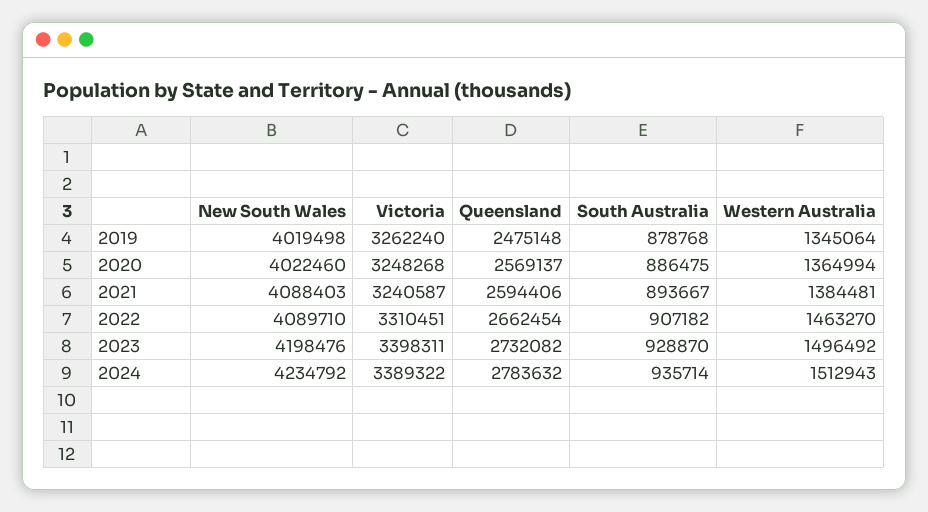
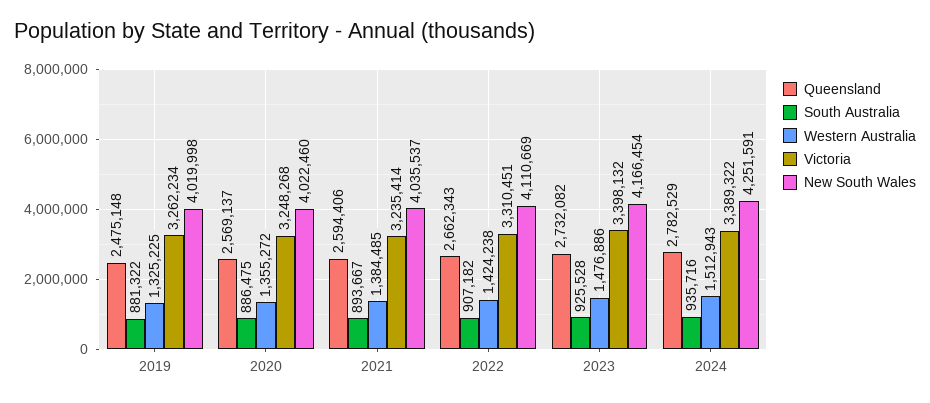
New South Wales, 2019: 4019498 -> 4019998
Victoria, 2019: 3262240 -> 3262234
South Australia, 2019: 878768 -> 881322
Western Australia, 2019: 1345064 -> 1325225
Western Australia, 2020: 1364994 -> 1355272
New South Wales, 2021: 4088403 -> 4035537
Victoria, 2021: 3240587 -> 3235414
Western Australia, 2021: 1384481 -> 1384485
New South Wales, 2022: 4089710 -> 4110669
Queensland, 2022: 2662454 -> 2662343
Western Australia, 2022: 1463270 -> 1424238
New South Wales, 2023: 4198476 -> 4166454
Victoria, 2023: 3398311 -> 3398132
South Australia, 2023: 928870 -> 925528
Western Australia, 2023: 1496492 -> 1476886
New South Wales, 2024: 4234792 -> 4251591
Queensland, 2024: 2783632 -> 2782529
South Australia, 2024: 935714 -> 935716

